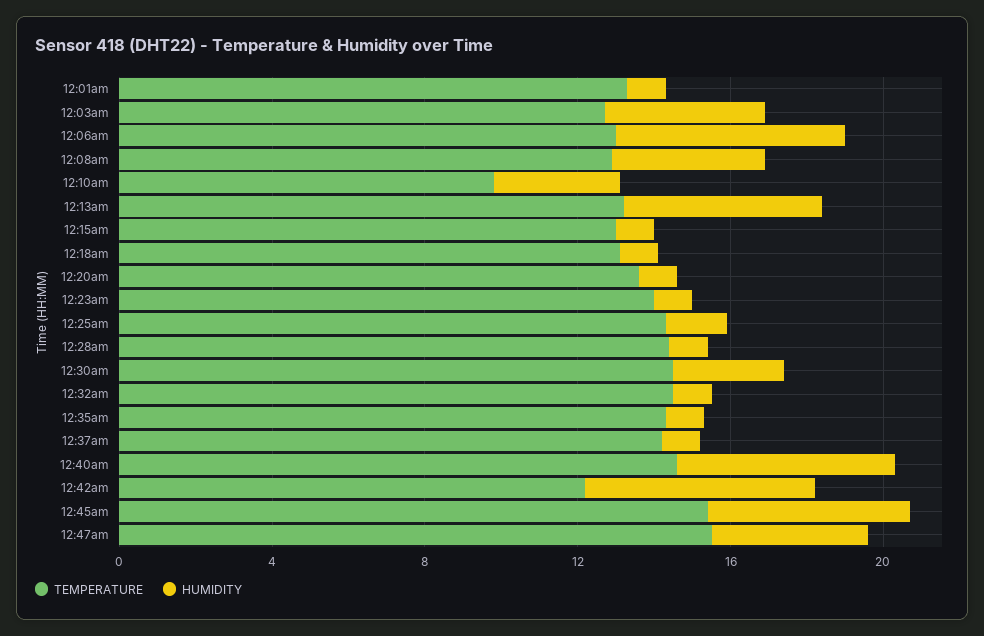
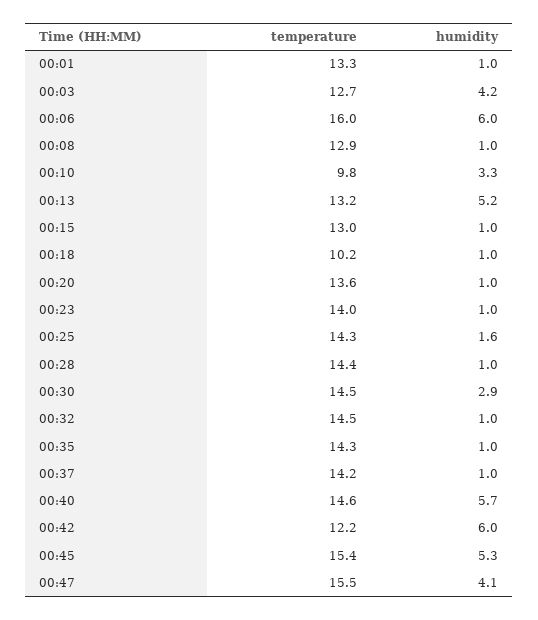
TEMPERATURE, 12:06am: 13 -> 16
HUMIDITY, 12:08am: 4 -> 1
TEMPERATURE, 12:18am: 13 -> 10.2

